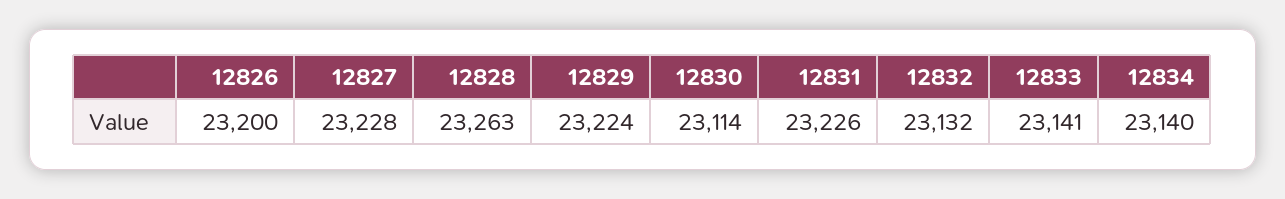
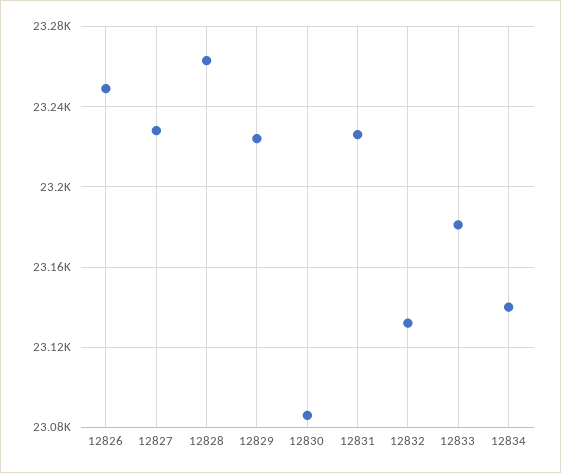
12826: 23200 -> 23250
12830: 23114 -> 23085
12833: 23141 -> 23180

